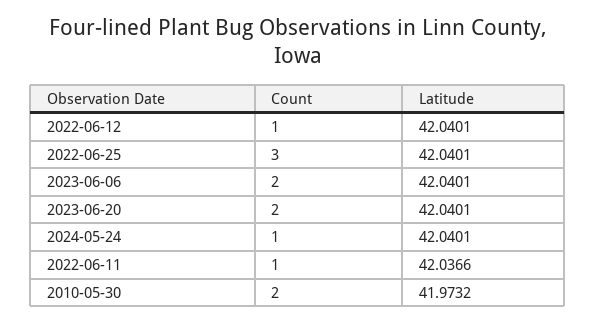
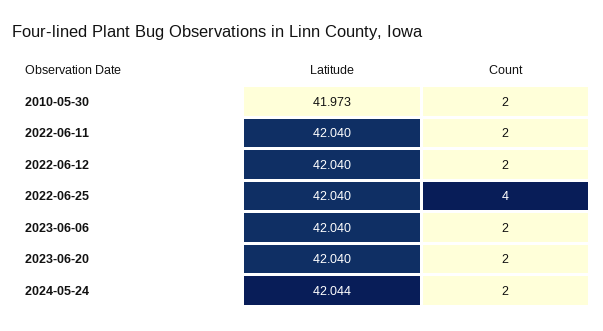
Count, 2022-06-12: 1 -> 2
Count, 2022-06-25: 3 -> 4
Count, 2024-05-24: 1 -> 2
Latitude, 2024-05-24: 42.0401 -> 42.044
Count, 2022-06-11: 1 -> 2
Latitude, 2022-06-11: 42.0366 -> 42.04

